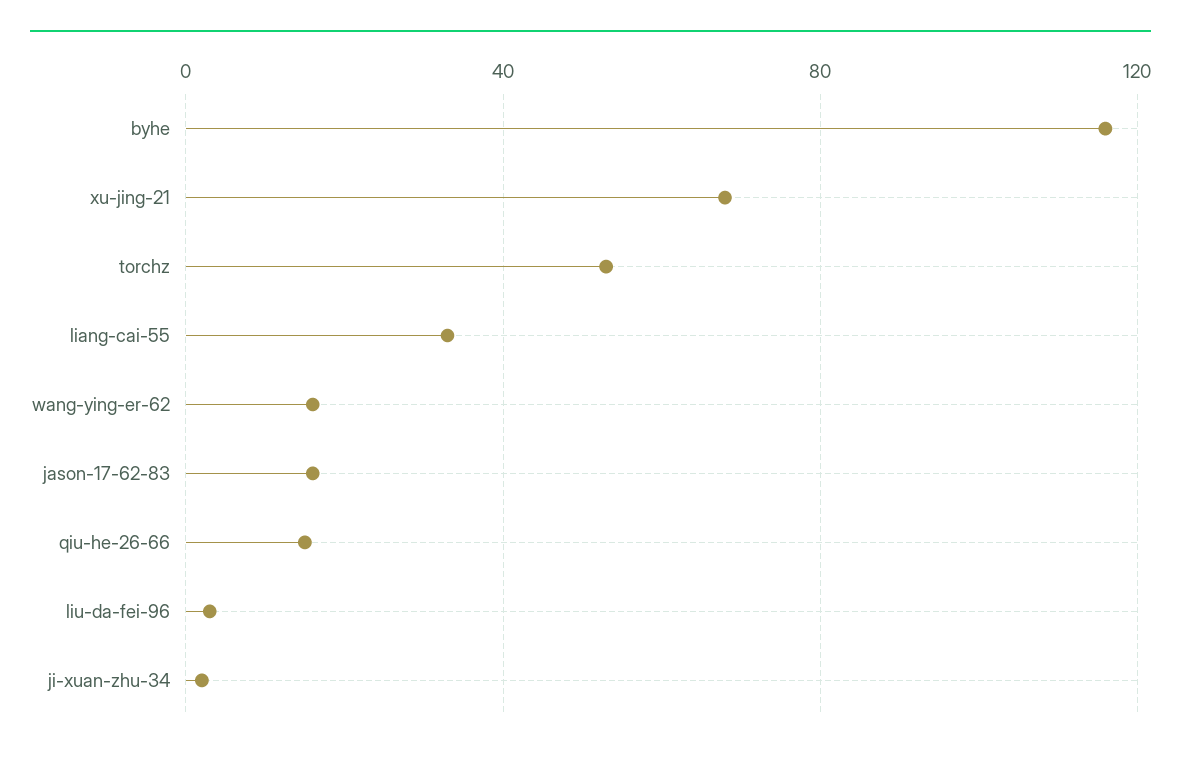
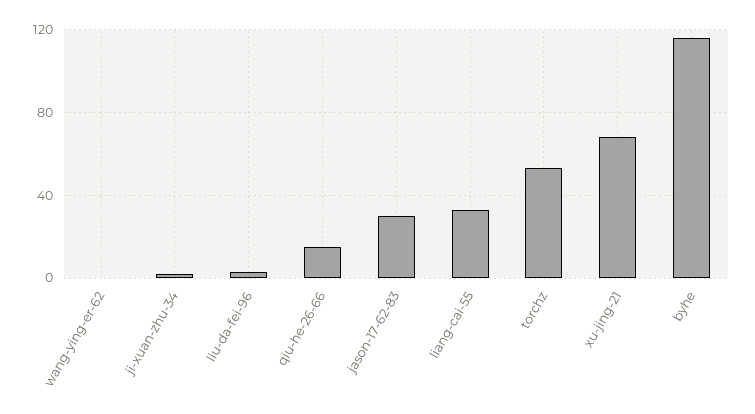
wang-ying-er-62: 15 -> 0
jason-17-62-83: 15 -> 30

